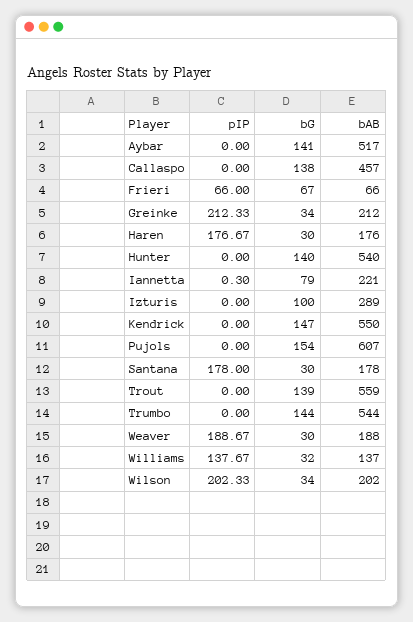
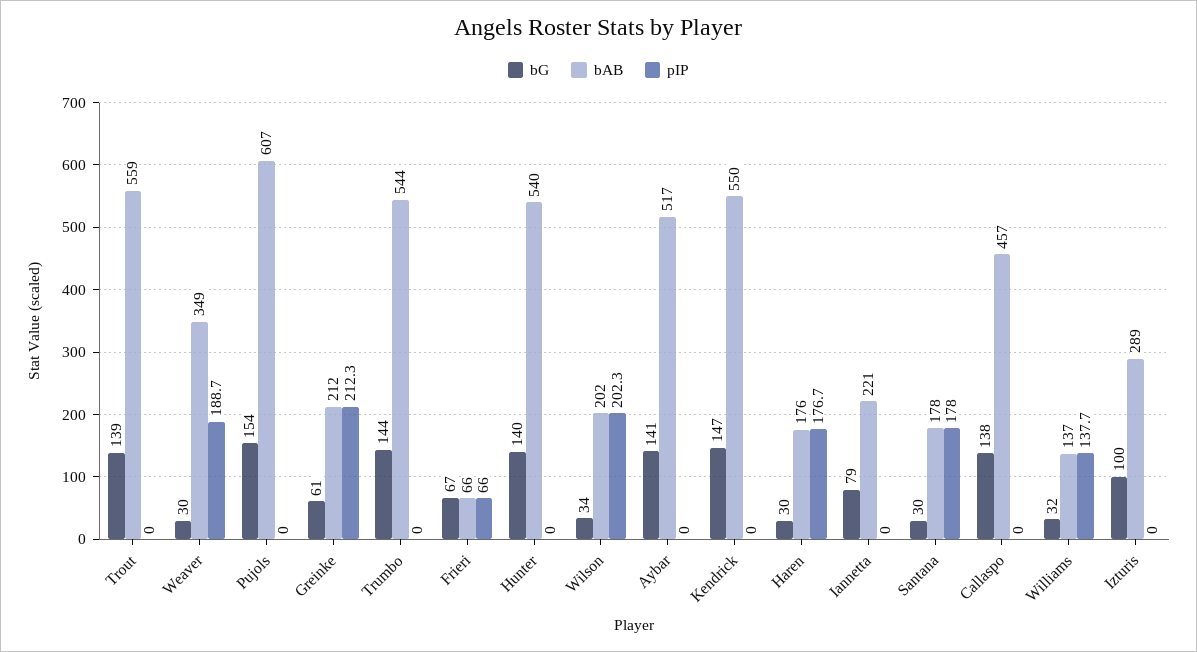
bG, Greinke: 34 -> 61
pIP, Iannetta: 0.3 -> 0
bAB, Weaver: 188 -> 349

